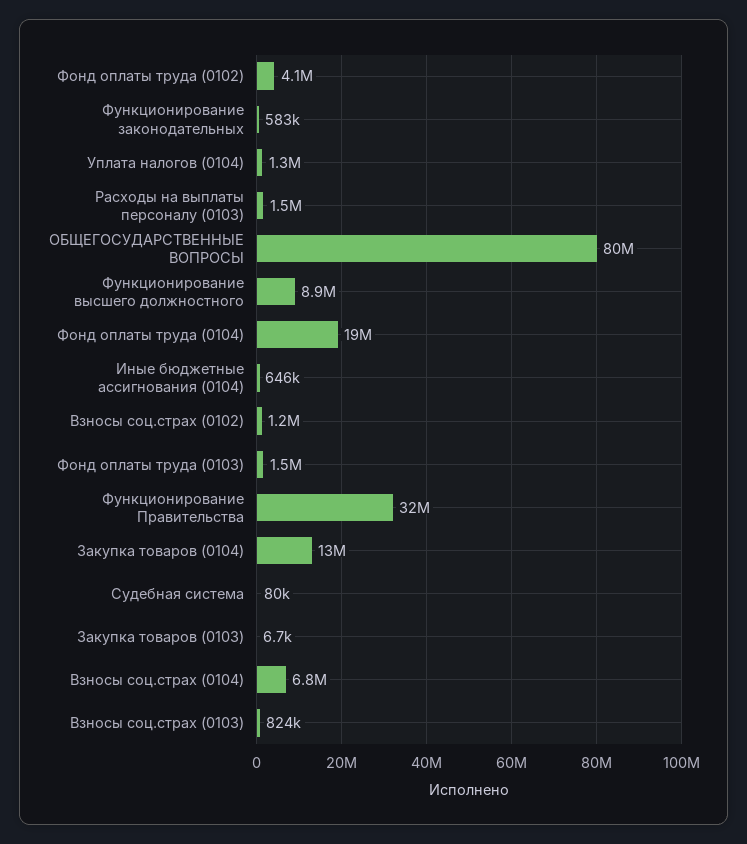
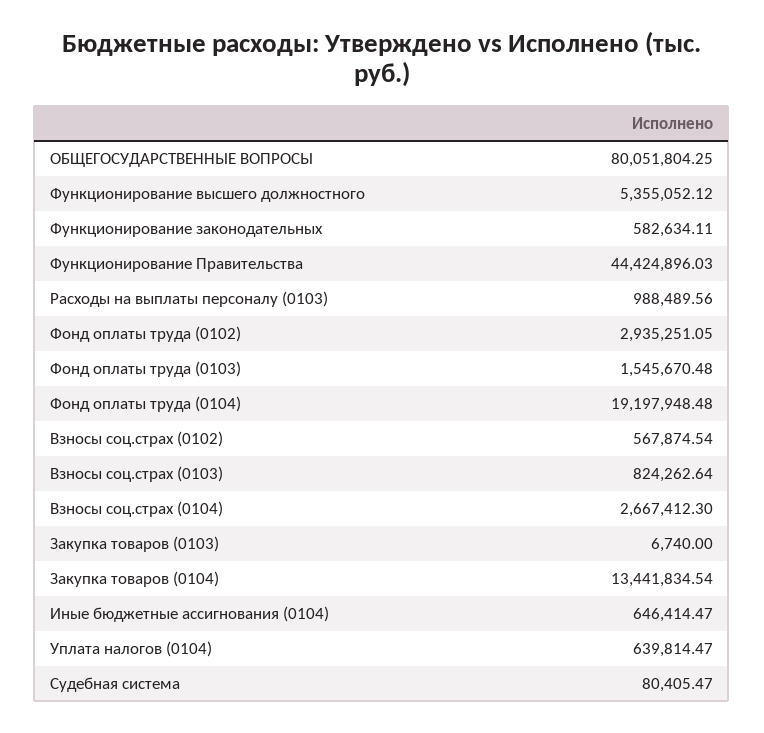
Фонд оплаты труда (0102): 4100000 -> 2935251.05
Уплата налогов (0104): 1300000 -> 639814.47
Расходы на выплаты персоналу (0103): 1500000 -> 988489.56
Функционирование высшего должностного: 8900000 -> 5355052.12
Взносы соц.страх (0102): 1200000 -> 567874.54
Функционирование Правительства: 32000000 -> 44424896.03
Взносы соц.страх (0104): 6800000 -> 2667412.3

